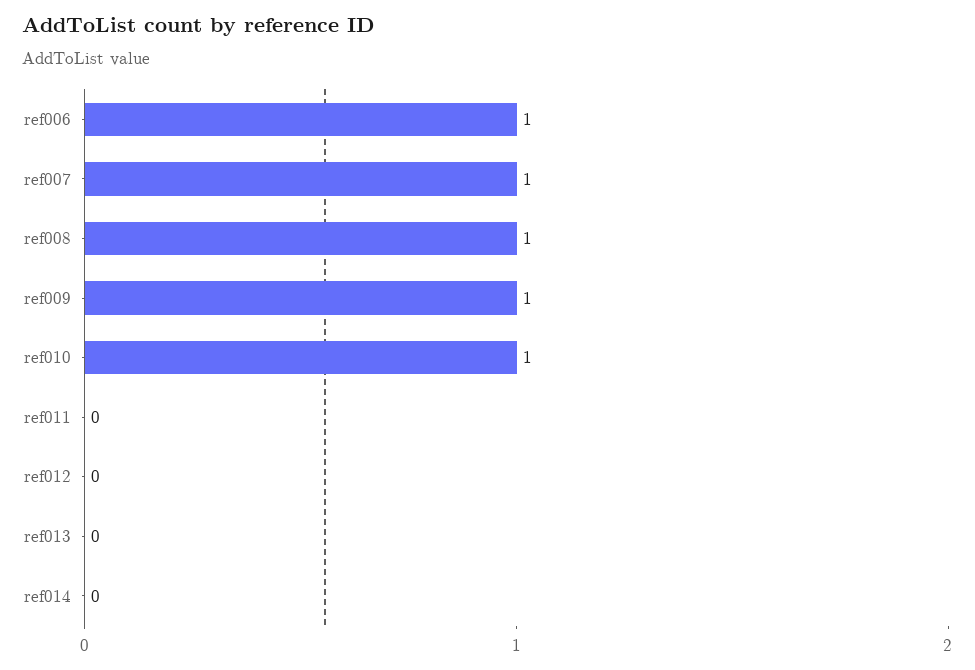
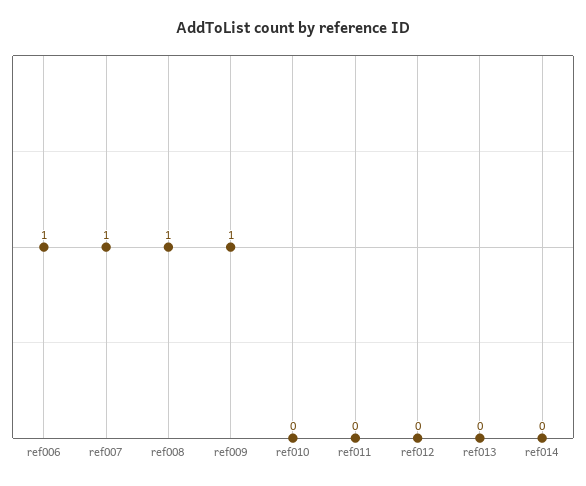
ref010: 1 -> 0

